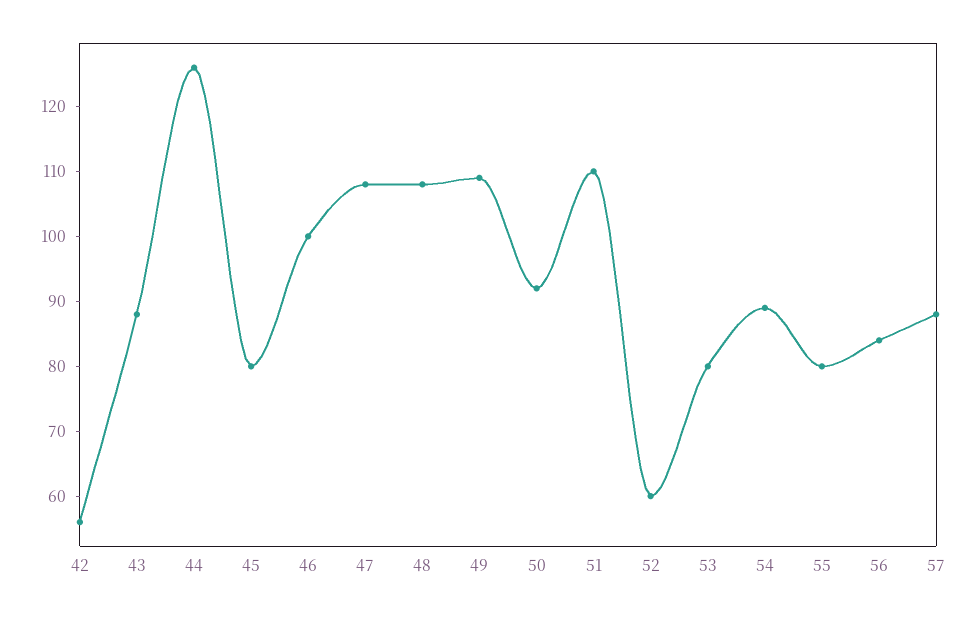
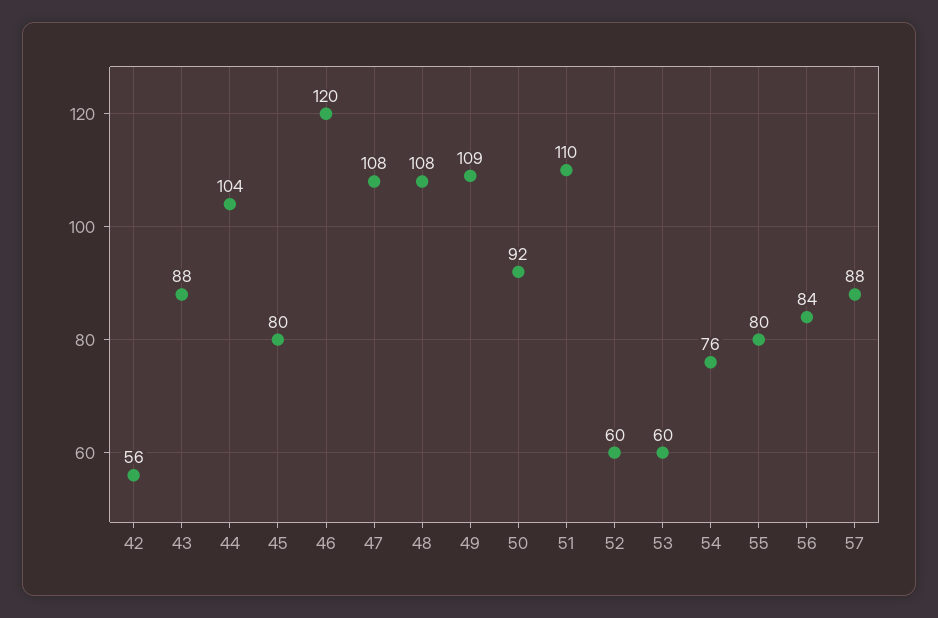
44: 125 -> 104
46: 100 -> 120
53: 80 -> 60
54: 90 -> 76

